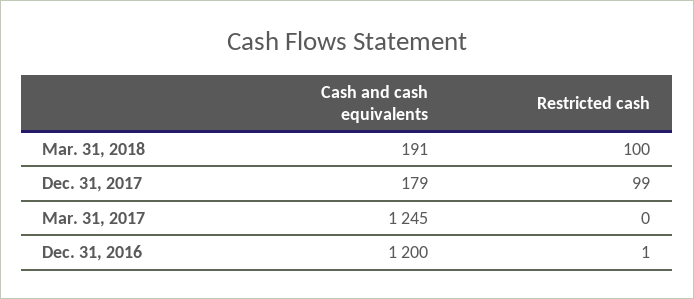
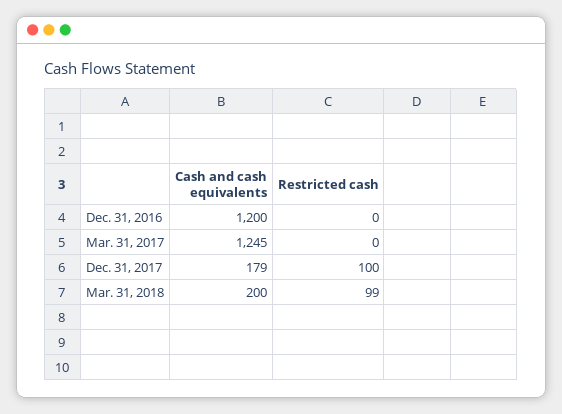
Cash and cash equivalents, Mar. 31, 2018: 191 -> 200
Restricted cash, Mar. 31, 2018: 100 -> 99
Restricted cash, Dec. 31, 2017: 99 -> 100
Restricted cash, Dec. 31, 2016: 1 -> 0

